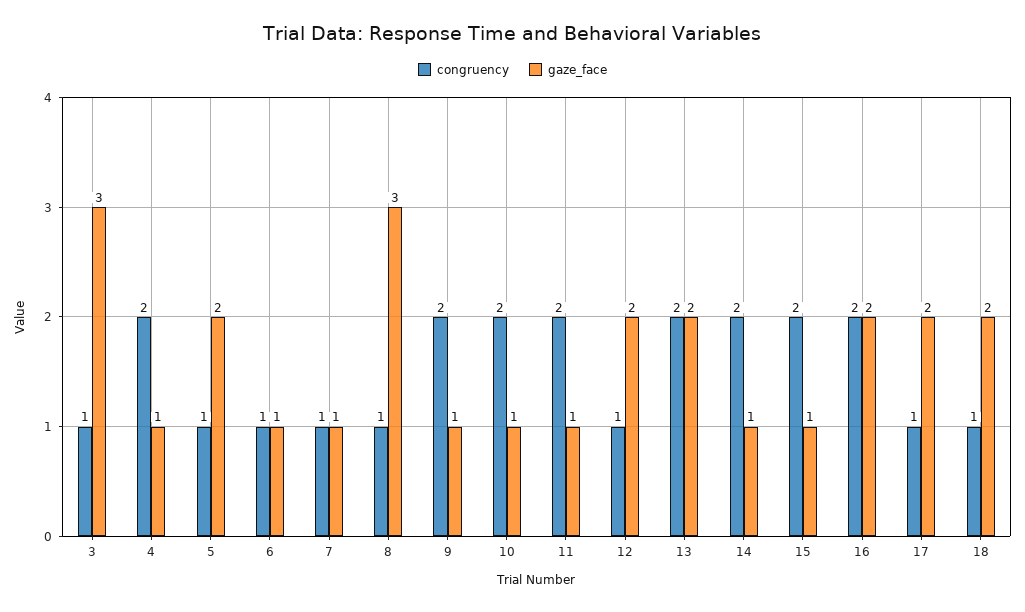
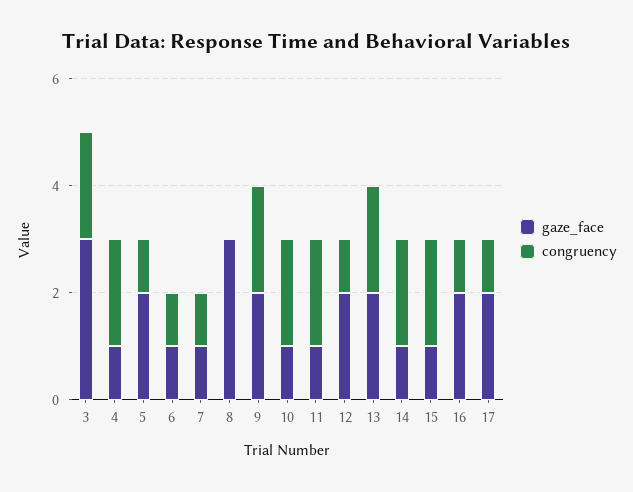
congruency, 3: 1 -> 2
congruency, 8: 1 -> 0
gaze_face, 9: 1 -> 2
congruency, 16: 2 -> 1
congruency, 18: 1 -> none
gaze_face, 18: 2 -> none

